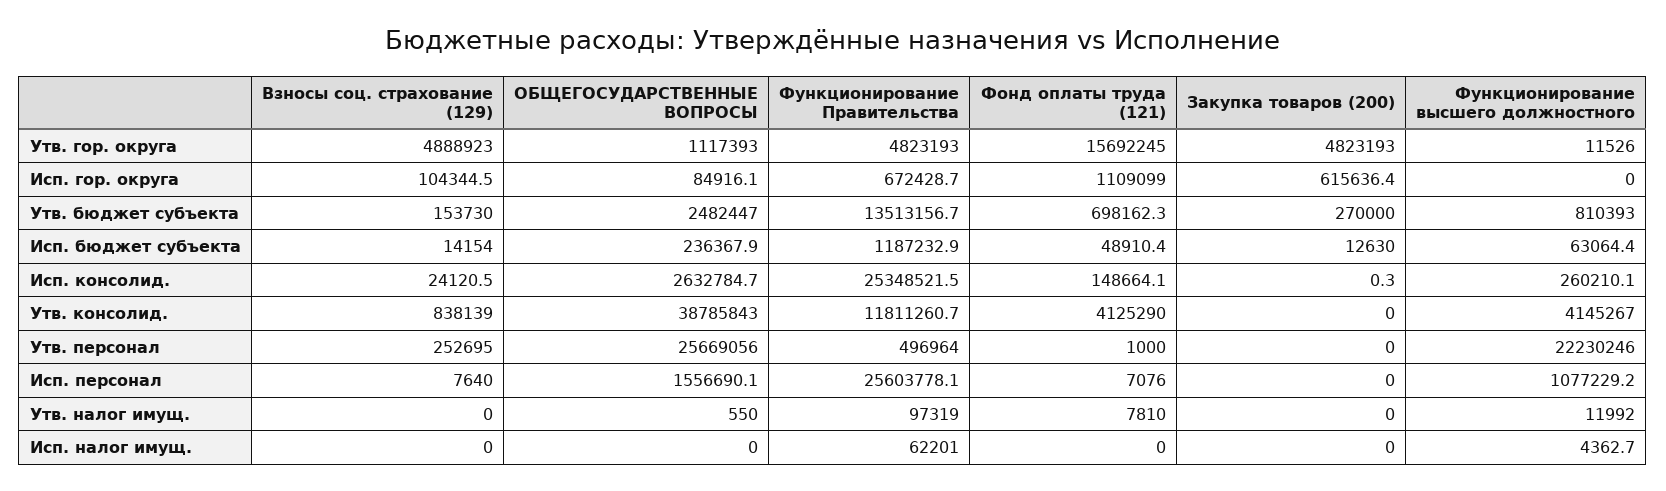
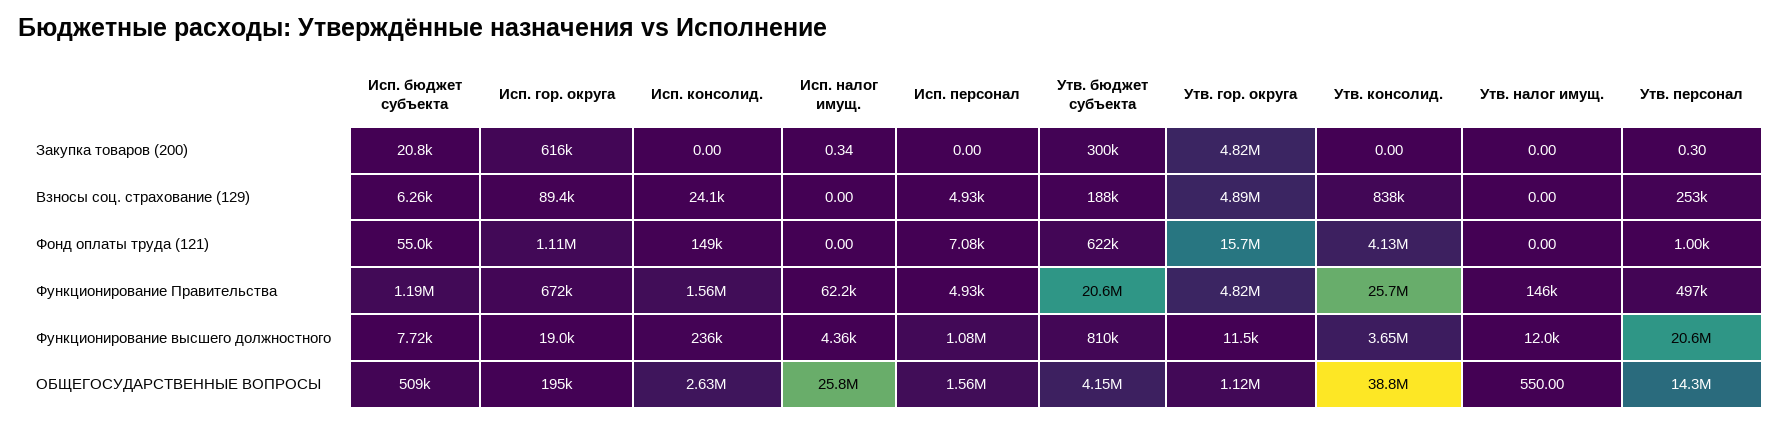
Взносы соц. страхование (129), Исп. гор. округа: 104344.5 -> 89400
ОБЩЕГОСУДАРСТВЕННЫЕ ВОПРОСЫ, Исп. гор. округа: 84916.1 -> 195000
Функционирование высшего должностного, Исп. гор. округа: 0 -> 19000
Взносы соц. страхование (129), Утв. бюджет субъекта: 153730 -> 188000
ОБЩЕГОСУДАРСТВЕННЫЕ ВОПРОСЫ, Утв. бюджет субъекта: 2482447 -> 4150000
Функционирование Правительства, Утв. бюджет субъекта: 13513156.7 -> 20600000
Фонд оплаты труда (121), Утв. бюджет субъекта: 698162.3 -> 622000
Закупка товаров (200), Утв. бюджет субъекта: 270000 -> 300000
Взносы соц. страхование (129), Исп. бюджет субъекта: 14154 -> 6260
ОБЩЕГОСУДАРСТВЕННЫЕ ВОПРОСЫ, Исп. бюджет субъекта: 236367.9 -> 509000
Фонд оплаты труда (121), Исп. бюджет субъекта: 48910.4 -> 55000
Закупка товаров (200), Исп. бюджет субъекта: 12630 -> 20800
Функционирование высшего должностного, Исп. бюджет субъекта: 63064.4 -> 7720
Функционирование Правительства, Исп. консолид.: 25348521.5 -> 1560000
Закупка товаров (200), Исп. консолид.: 0.3 -> 0
Функционирование высшего должностного, Исп. консолид.: 260210.1 -> 236000
Функционирование Правительства, Утв. консолид.: 11811260.7 -> 25700000
Функционирование высшего должностного, Утв. консолид.: 4145267 -> 3650000
ОБЩЕГОСУДАРСТВЕННЫЕ ВОПРОСЫ, Утв. персонал: 25669056 -> 14300000
Закупка товаров (200), Утв. персонал: 0 -> 0.3
Функционирование высшего должностного, Утв. персонал: 22230246 -> 20600000
Взносы соц. страхование (129), Исп. персонал: 7640 -> 4930
Функционирование Правительства, Исп. персонал: 25603778.1 -> 4930
Функционирование Правительства, Утв. налог имущ.: 97319 -> 146000
Фонд оплаты труда (121), Утв. налог имущ.: 7810 -> 0
ОБЩЕГОСУДАРСТВЕННЫЕ ВОПРОСЫ, Исп. налог имущ.: 0 -> 25800000
Закупка товаров (200), Исп. налог имущ.: 0 -> 0.34

